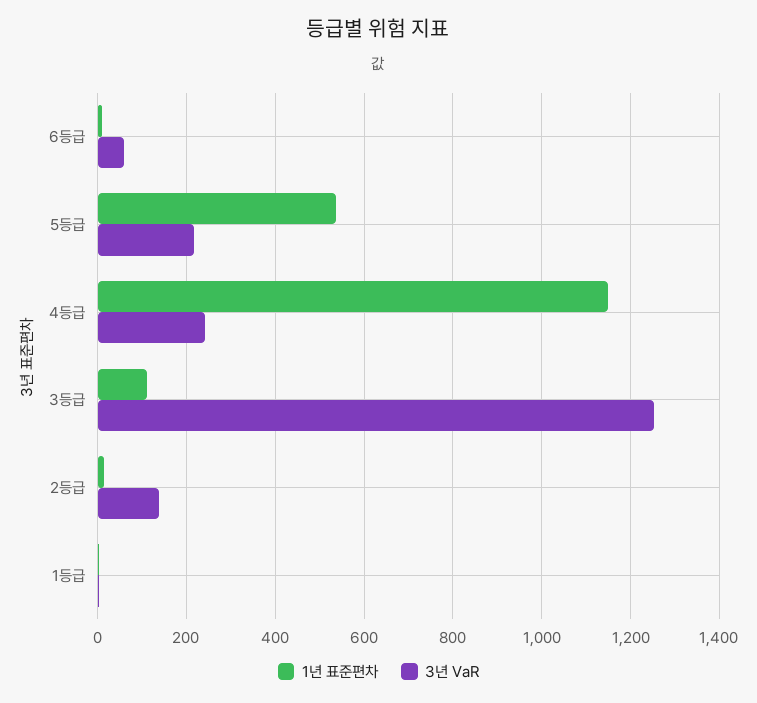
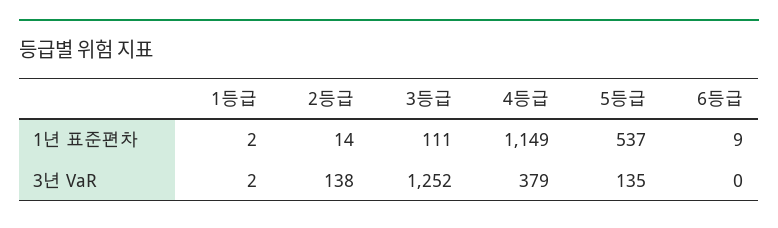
3년 VaR, 6등급: 60 -> 0
3년 VaR, 5등급: 220 -> 135
3년 VaR, 4등급: 240 -> 379

